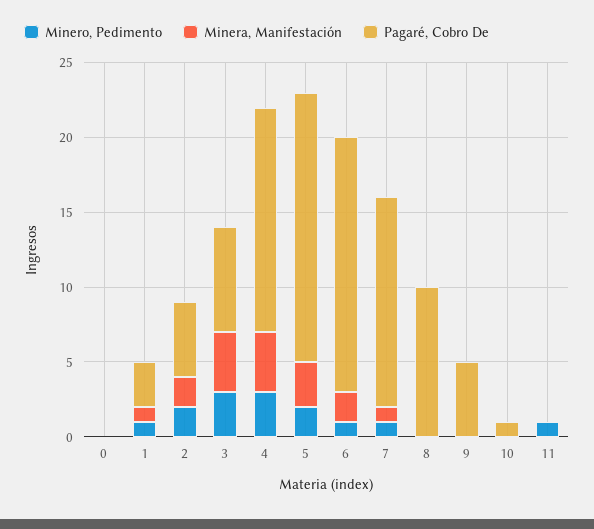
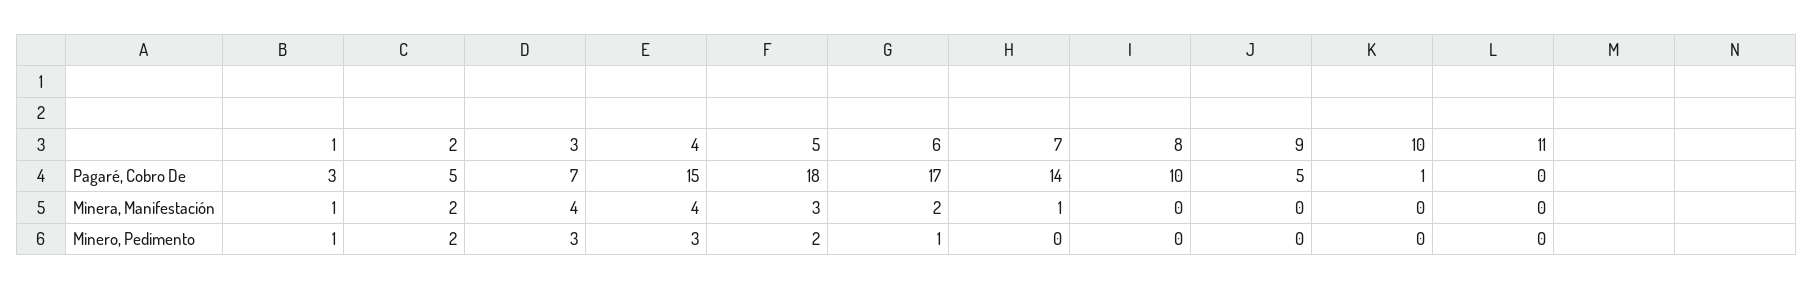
Minero, Pedimento, 0: 0 -> none
Minera, Manifestación, 0: 0 -> none
Pagaré, Cobro De, 0: 0 -> none
Minero, Pedimento, 7: 1 -> 0
Minero, Pedimento, 11: 1 -> 0

